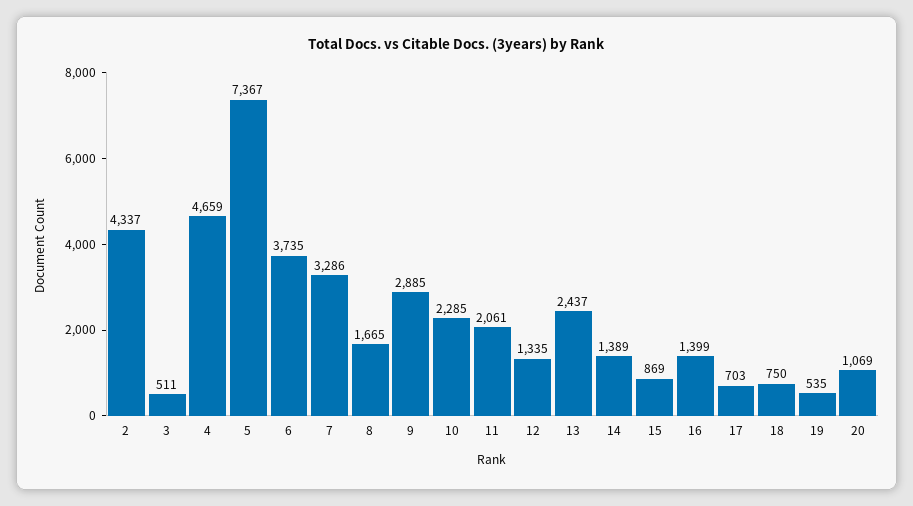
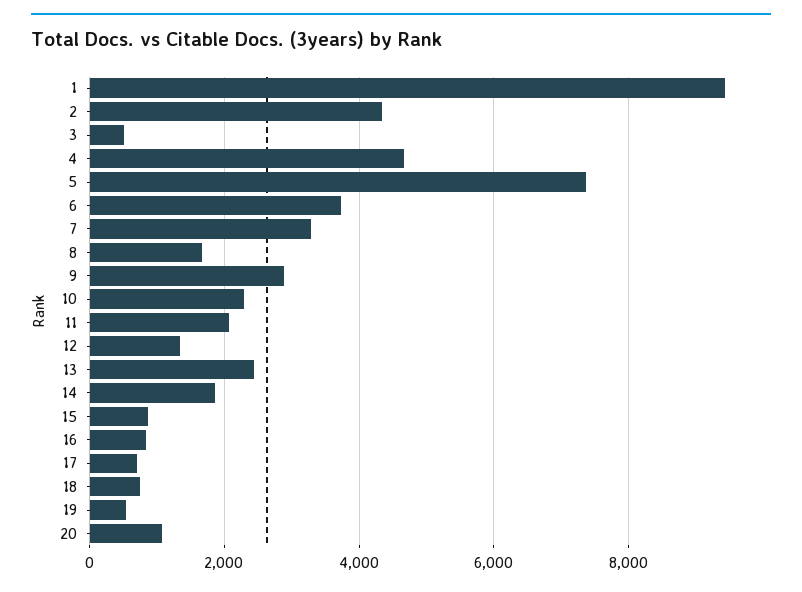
14: 1389 -> 1800
16: 1399 -> 800
1: none -> 9400

